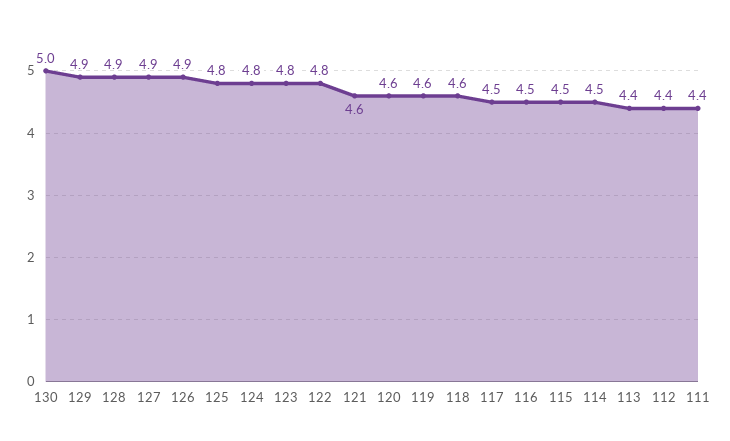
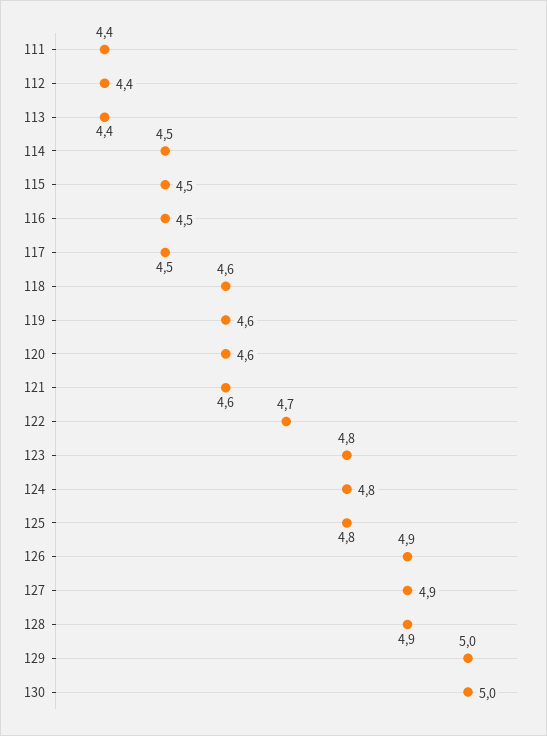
129: 4.9 -> 5
122: 4.8 -> 4.7

